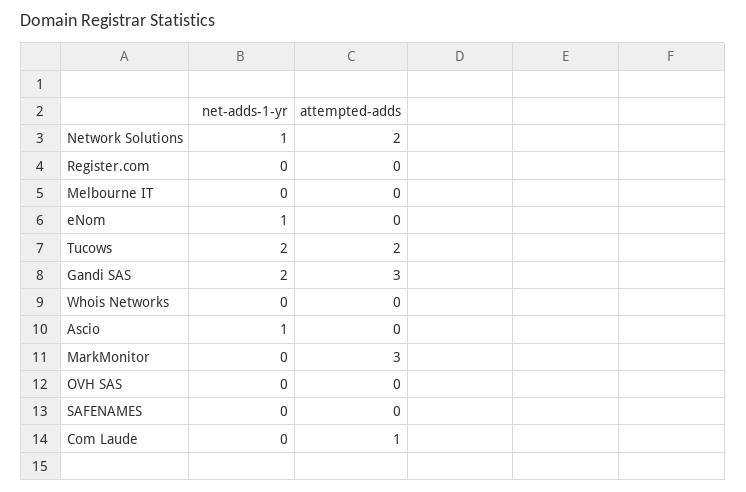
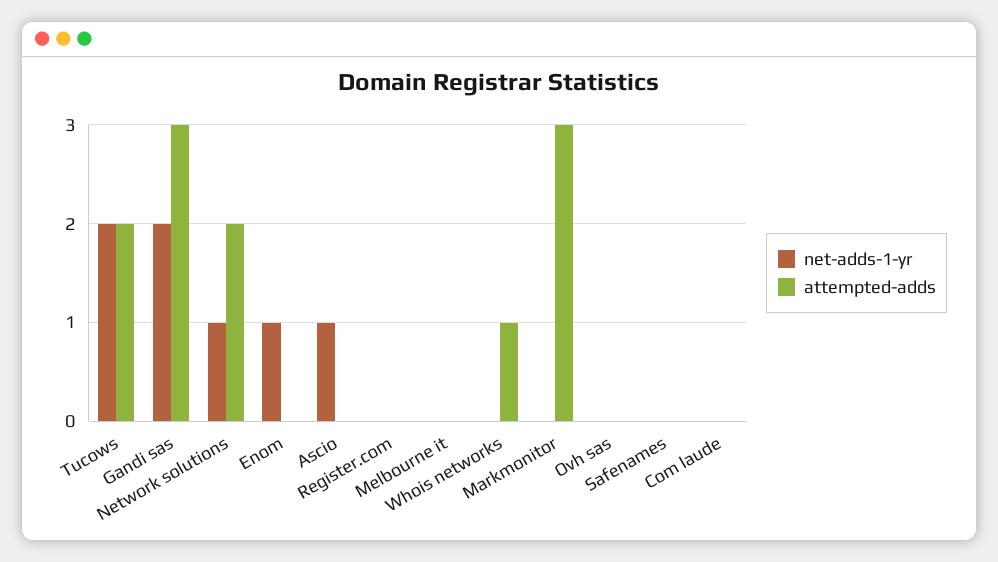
attempted-adds, Whois Networks: 0 -> 1
attempted-adds, Com Laude: 1 -> 0

